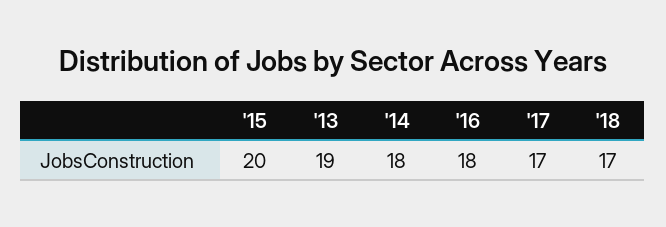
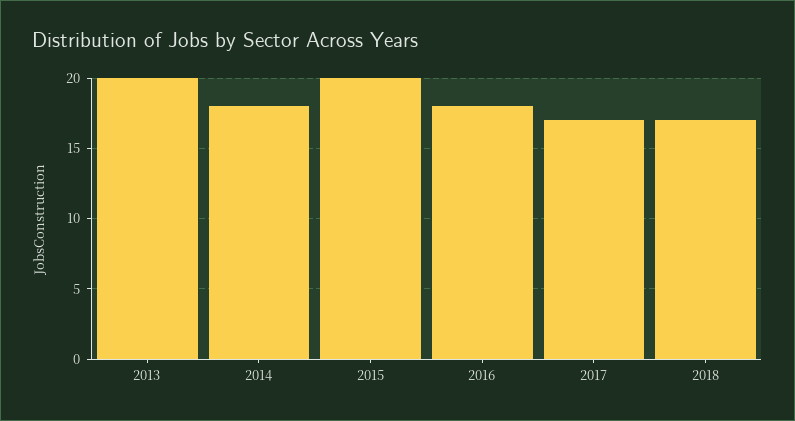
'13: 19 -> 20

